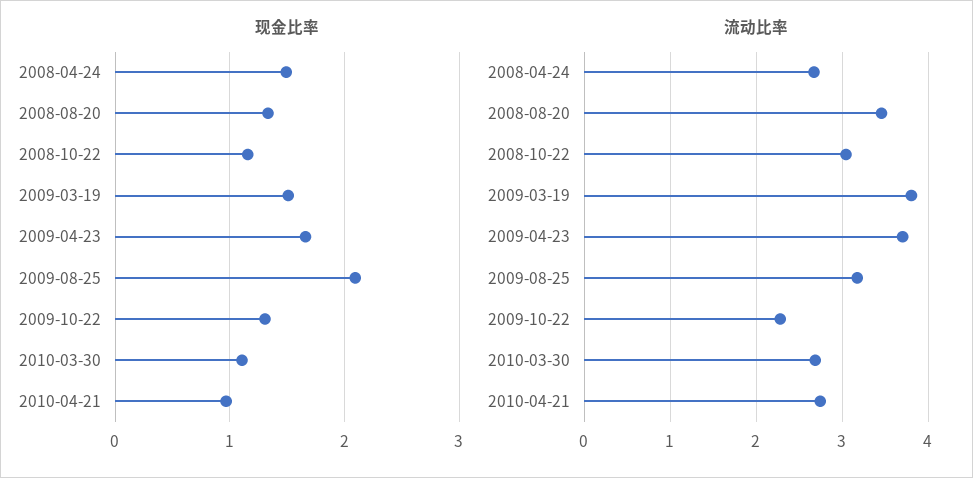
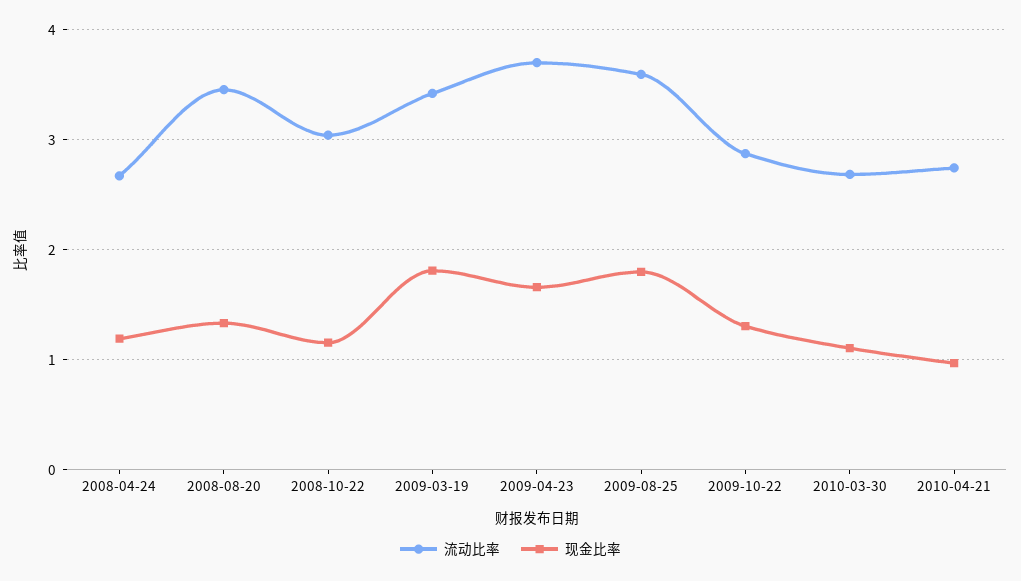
现金比率, 2008-04-24: 1.5 -> 1.2
现金比率, 2009-03-19: 1.5 -> 1.8
现金比率, 2009-08-25: 2.1 -> 1.8
流动比率, 2009-03-19: 3.8 -> 3.4
流动比率, 2009-08-25: 3.2 -> 3.6
流动比率, 2009-10-22: 2.3 -> 2.9

